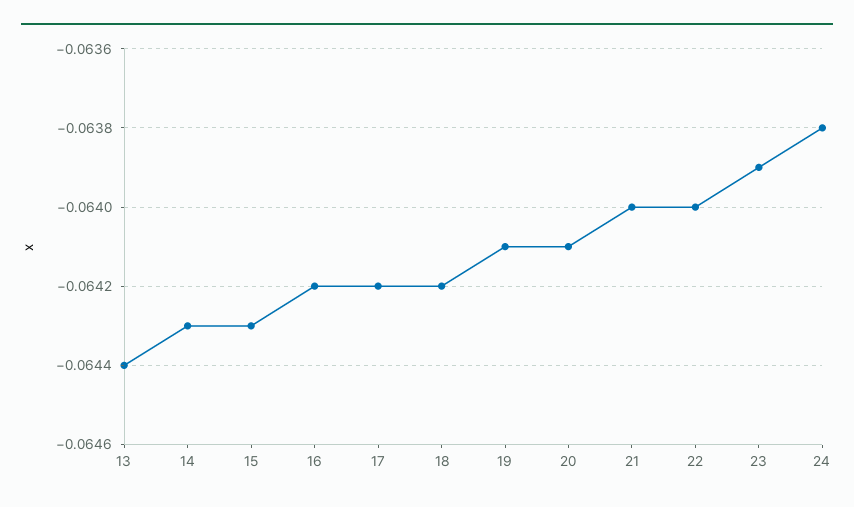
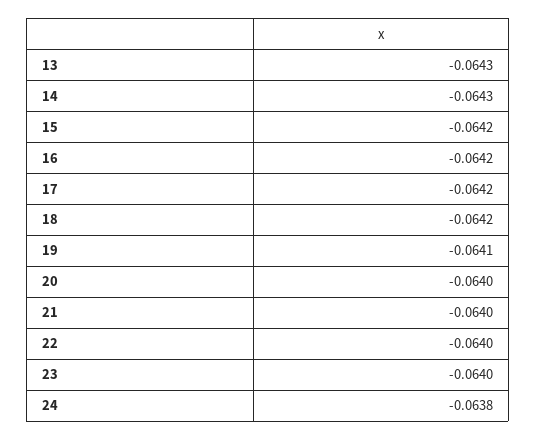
13: -0.0644 -> -0.0643
15: -0.0643 -> -0.0642
20: -0.0641 -> -0.064
23: -0.0639 -> -0.064

